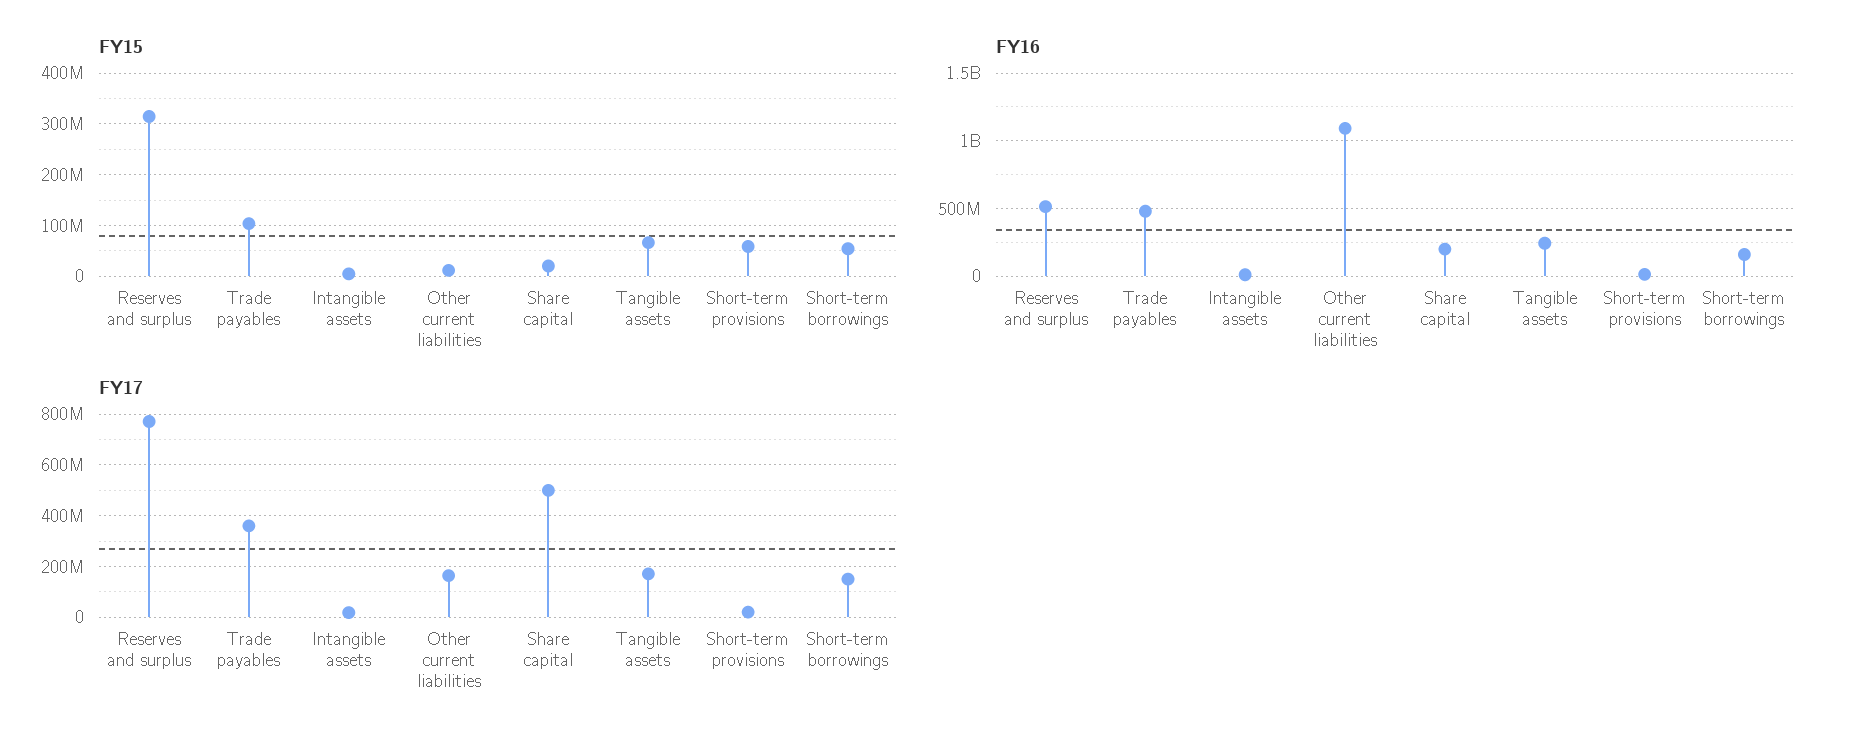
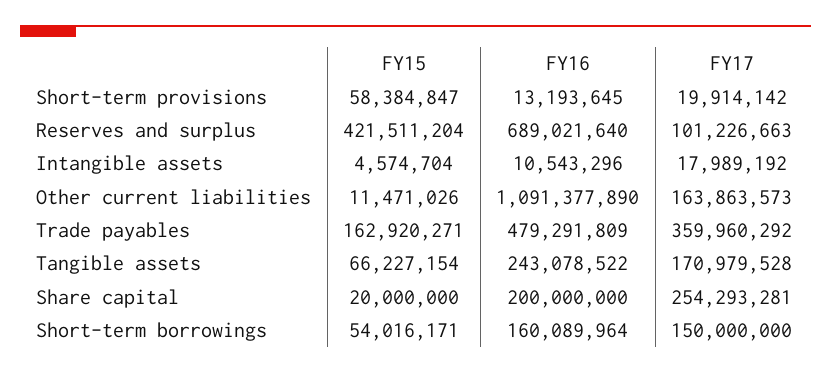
FY15, Reserves and surplus: 320000000 -> 421511204
FY15, Trade payables: 100000000 -> 162920271
FY16, Reserves and surplus: 500000000 -> 689021640
FY17, Reserves and surplus: 775000000 -> 101226663
FY17, Share capital: 500000000 -> 254293281

